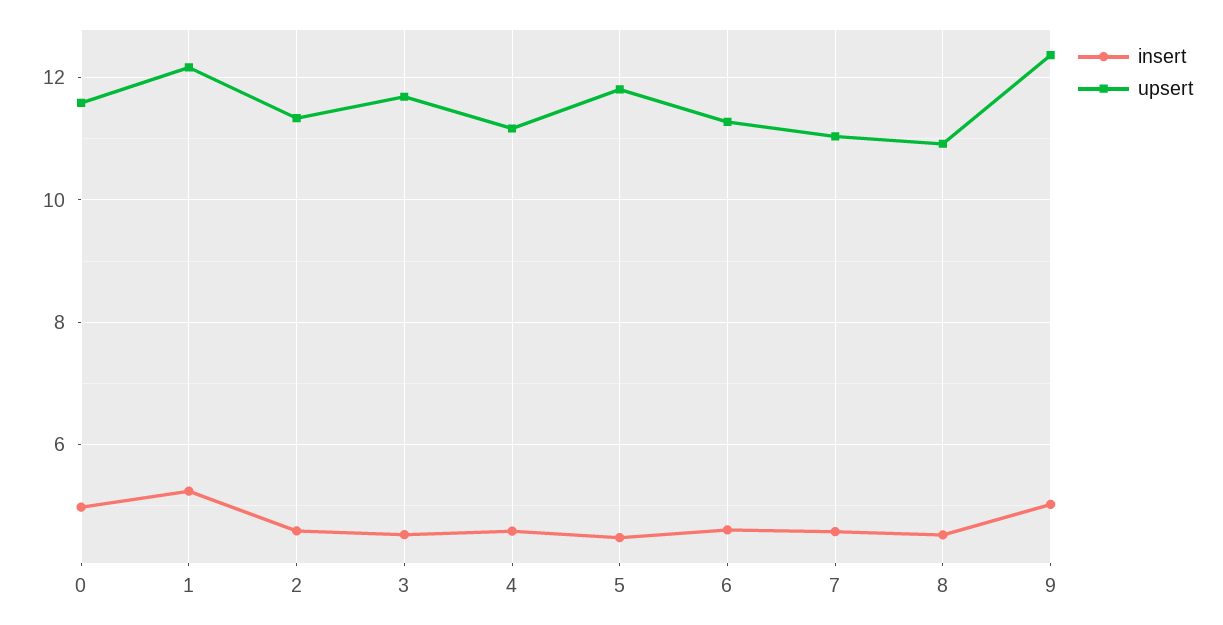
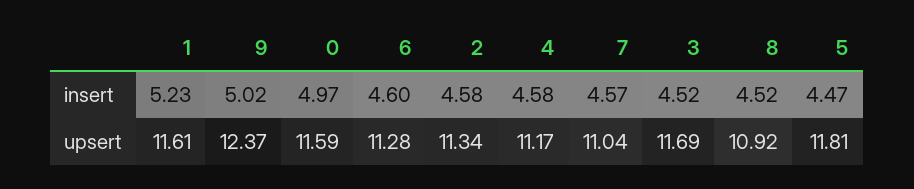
upsert, 1: 12.2 -> 11.61

